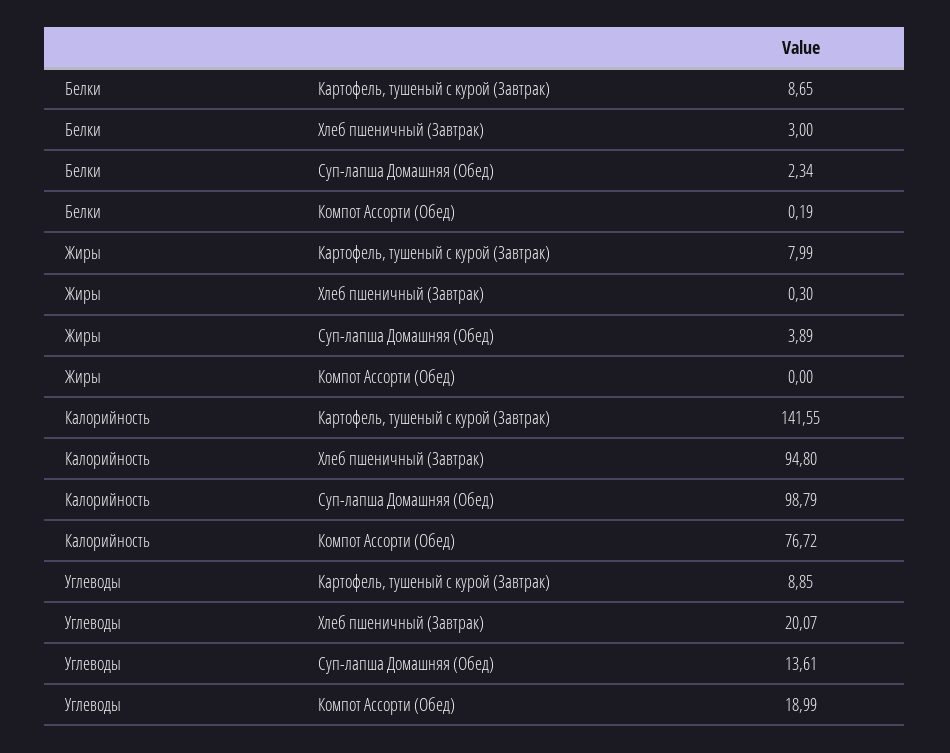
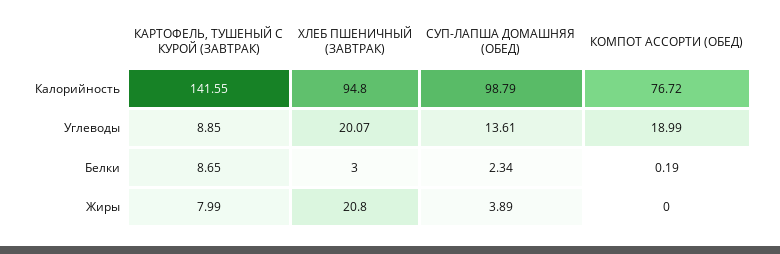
Жиры, Хлеб пшеничный (Завтрак): 0.3 -> 20.8

